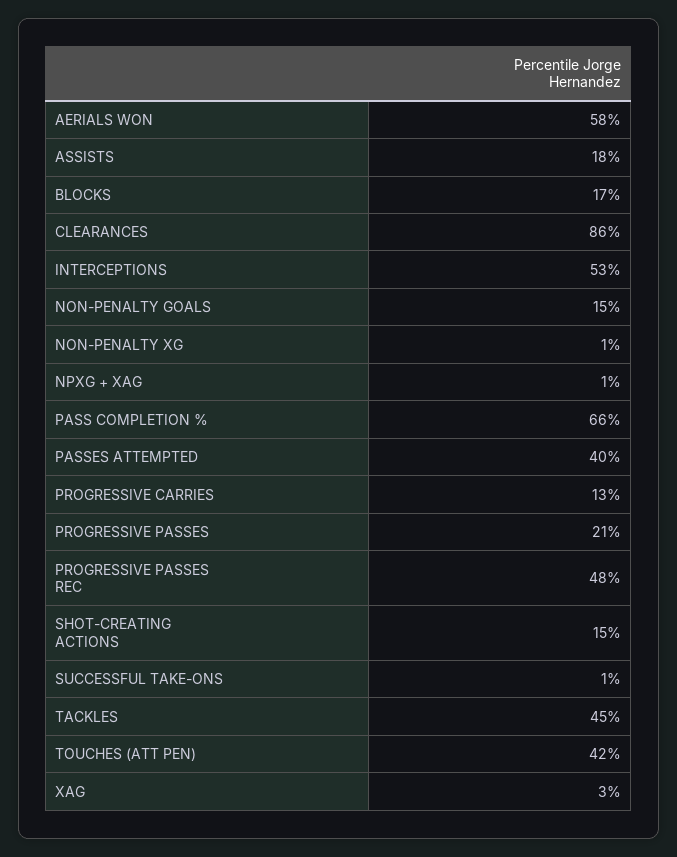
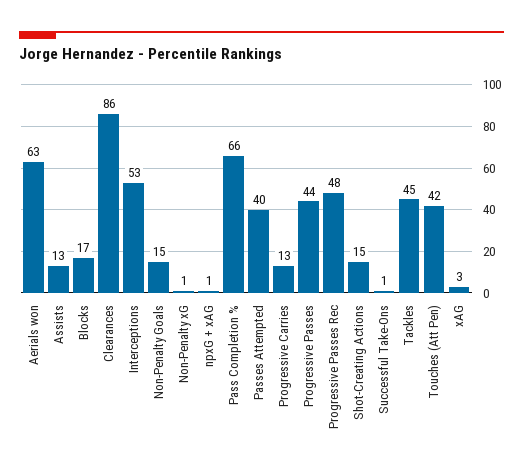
AERIALS WON: 58 -> 63
ASSISTS: 18 -> 13
PROGRESSIVE PASSES: 21 -> 44

